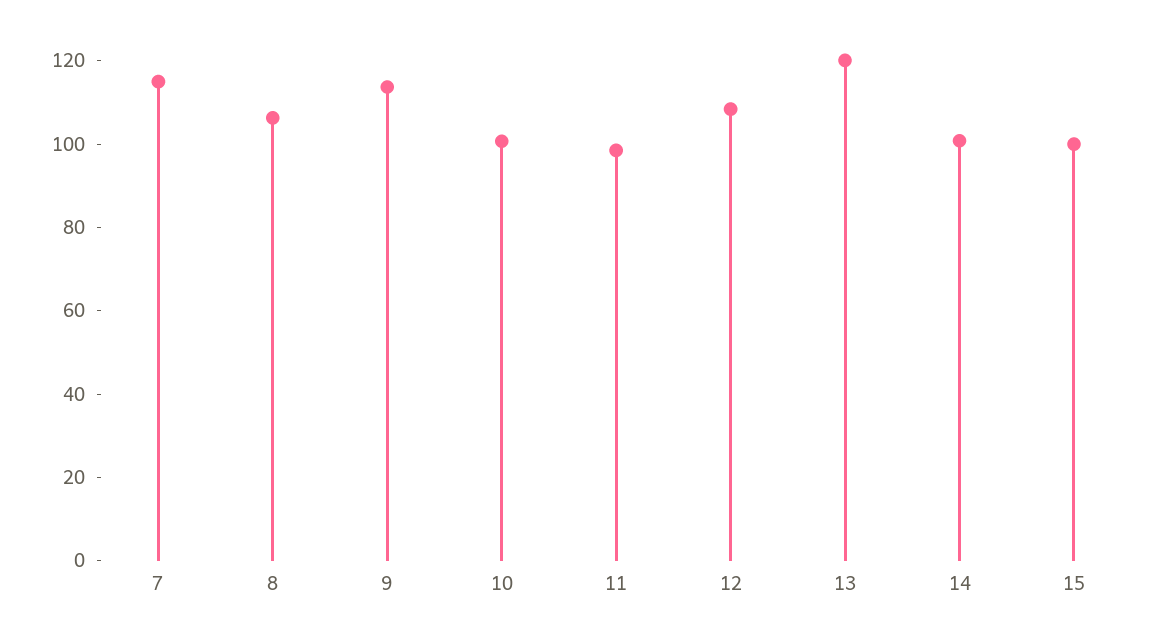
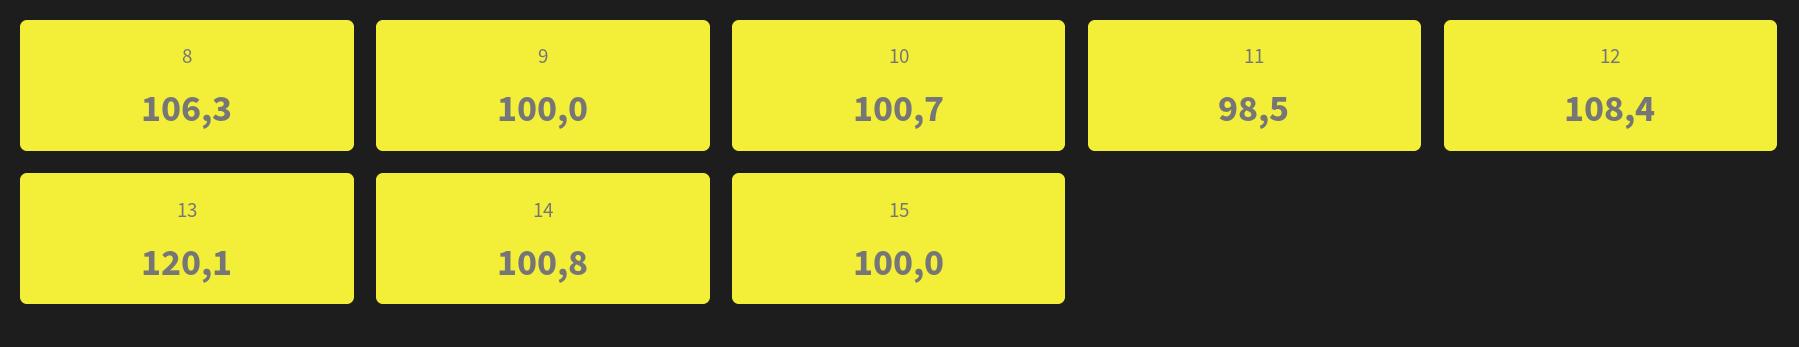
7: 115 -> none
9: 115 -> 100

